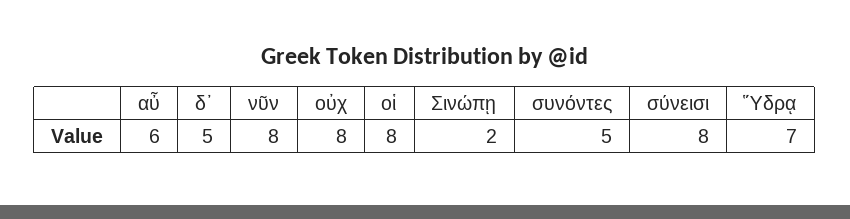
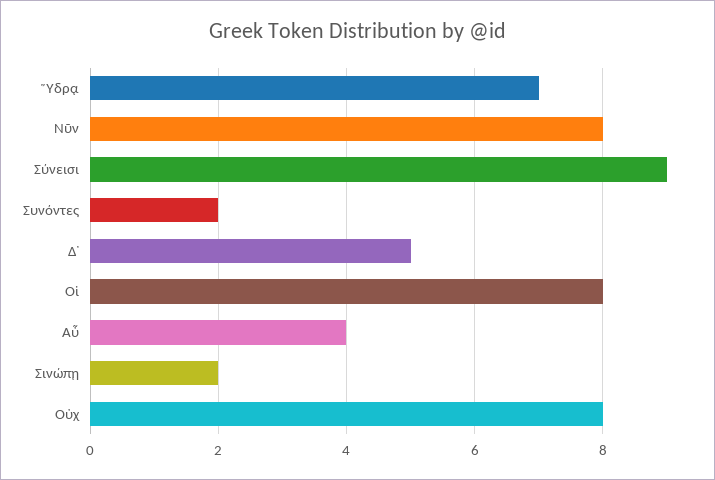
αὖ: 6 -> 4
συνόντες: 5 -> 2
σύνεισι: 8 -> 9

